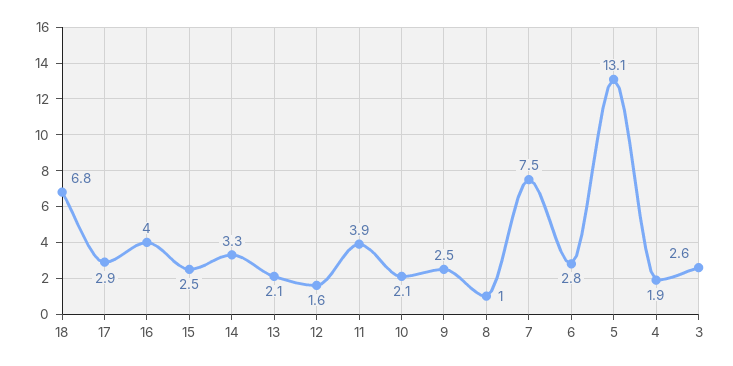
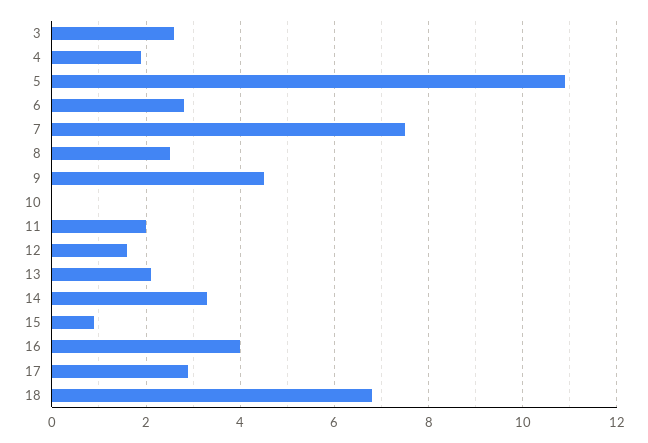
15: 2.5 -> 1
11: 3.9 -> 2
10: 2.1 -> 0
9: 2.5 -> 4.5
8: 1 -> 2.5
5: 13.1 -> 11

